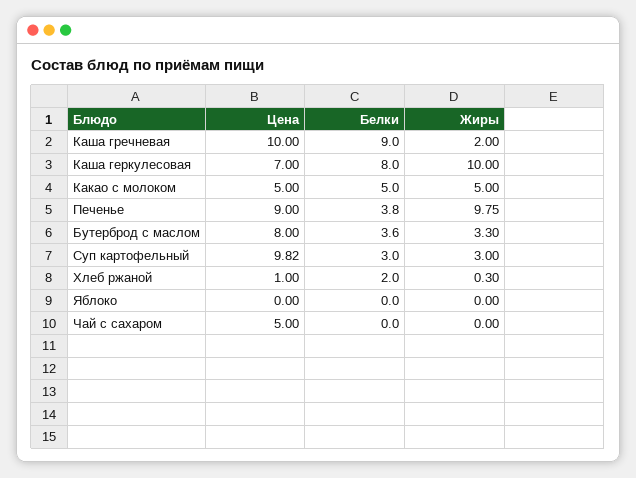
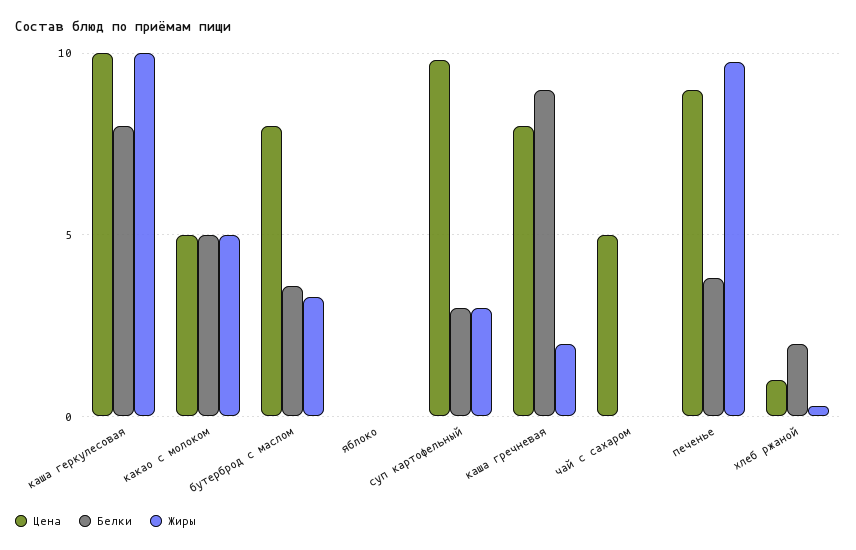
Цена, Каша гречневая: 10 -> 8
Цена, Каша геркулесовая: 7 -> 10

